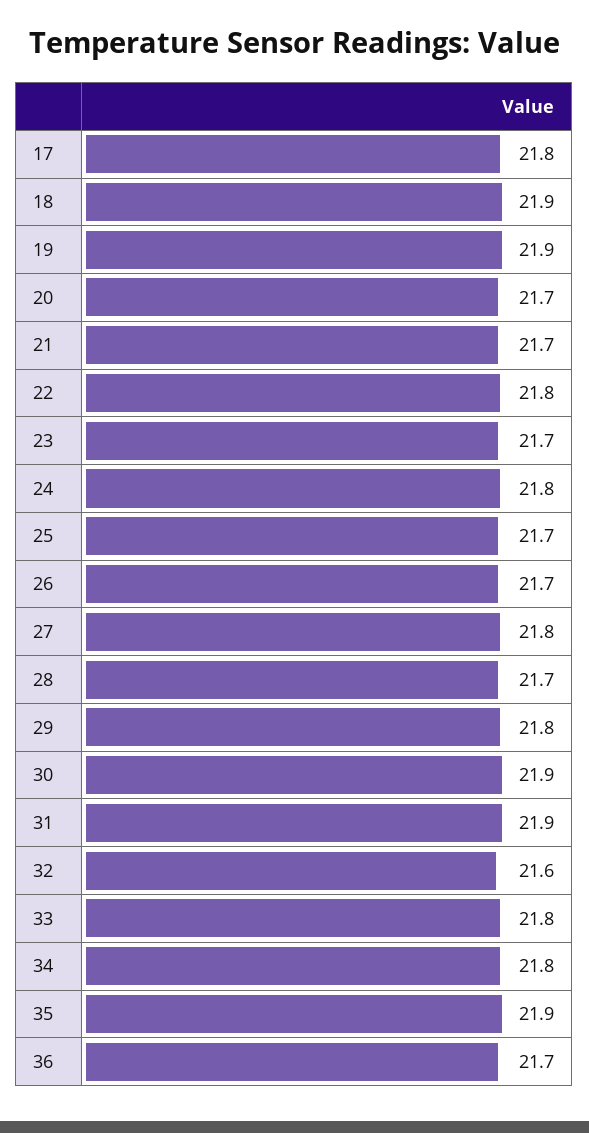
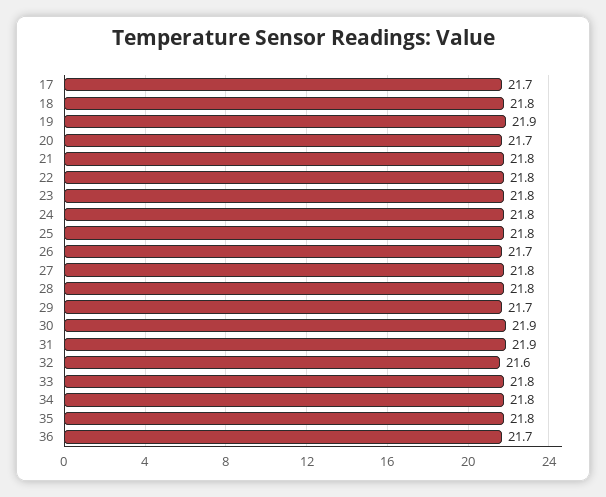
17: 21.8 -> 21.7
18: 21.9 -> 21.8
21: 21.7 -> 21.8
23: 21.7 -> 21.8
25: 21.7 -> 21.8
28: 21.7 -> 21.8
29: 21.8 -> 21.7
35: 21.9 -> 21.8

